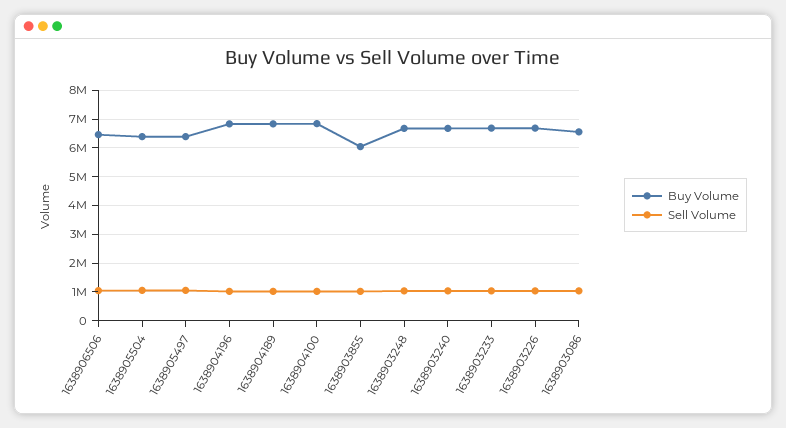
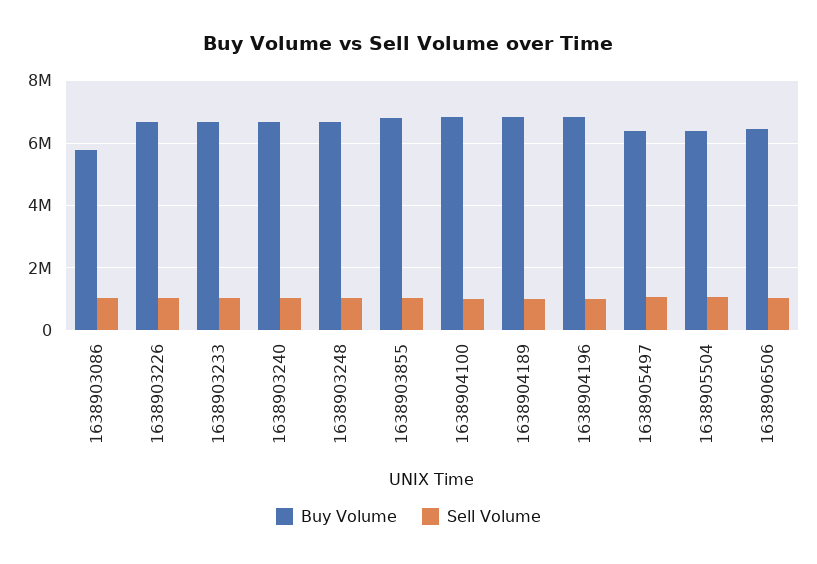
Buy Volume, 1638903855: 6000000 -> 6800000
Buy Volume, 1638903086: 6500000 -> 5800000

